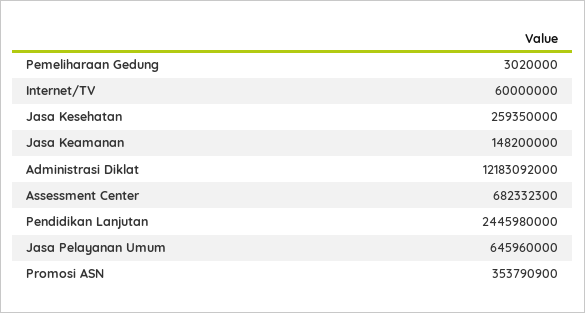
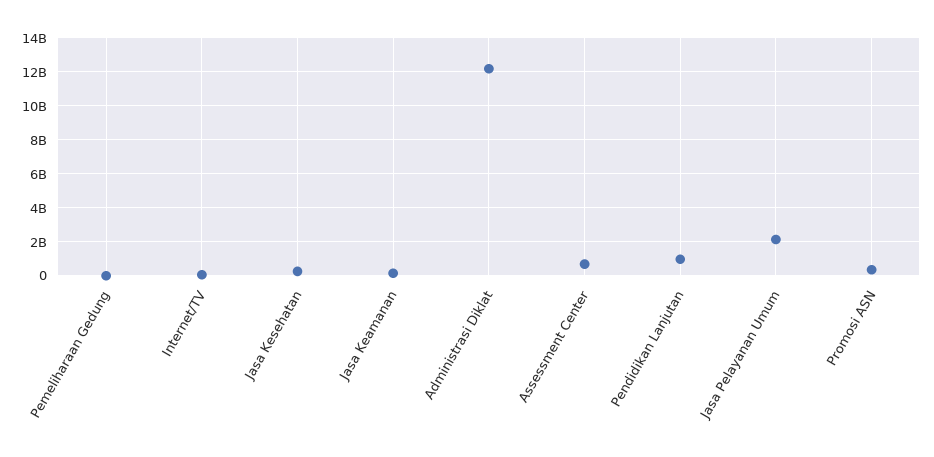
Pendidikan Lanjutan: 2445980000 -> 1000000000
Jasa Pelayanan Umum: 645960000 -> 2000000000

